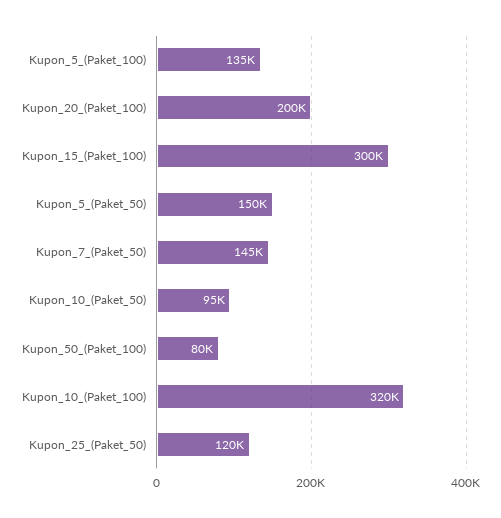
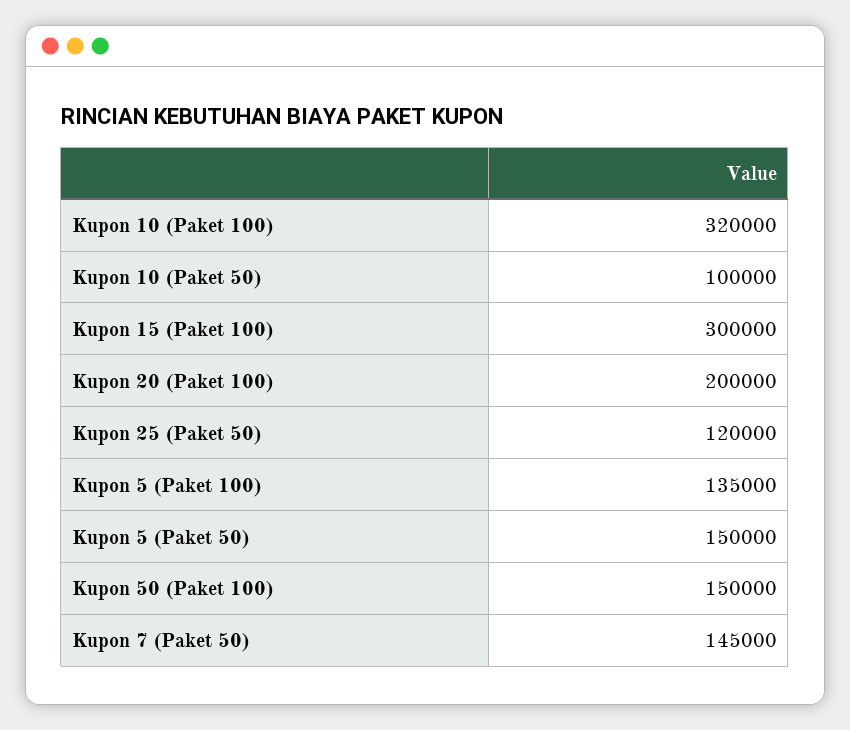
Kupon_10_(Paket_50): 95000 -> 100000
Kupon_50_(Paket_100): 80000 -> 150000

